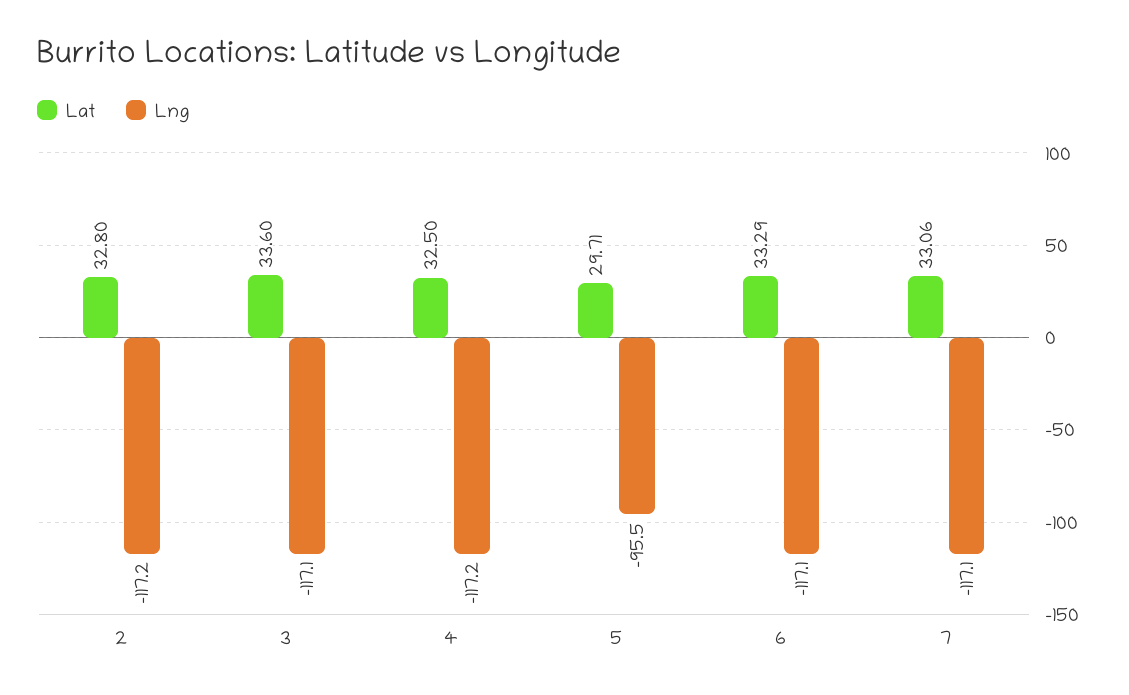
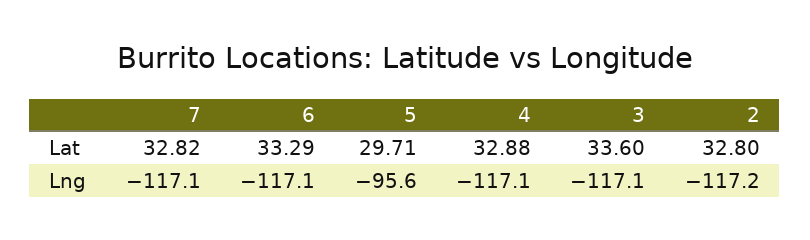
Lat, 4: 32.5 -> 32.88
Lng, 4: -117.2 -> -117.1
Lng, 5: -95.5 -> -95.6
Lat, 7: 33.06 -> 32.82

